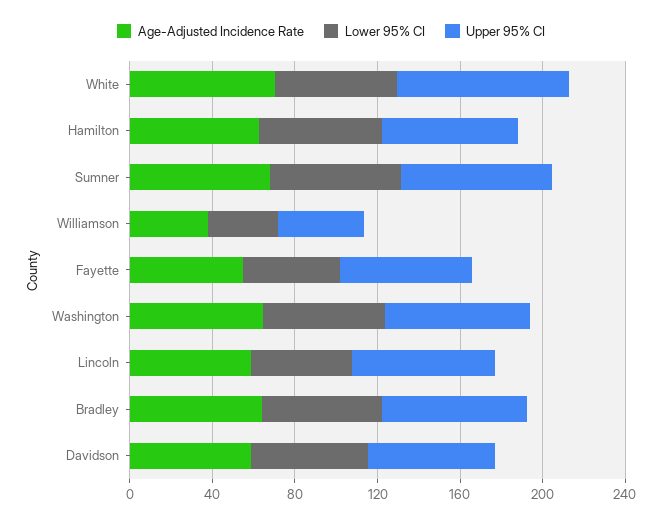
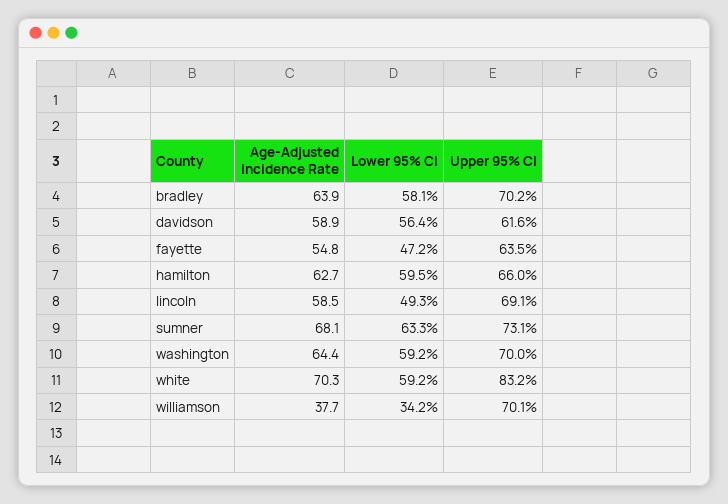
Upper 95% CI, Williamson: 40 -> 70.1

